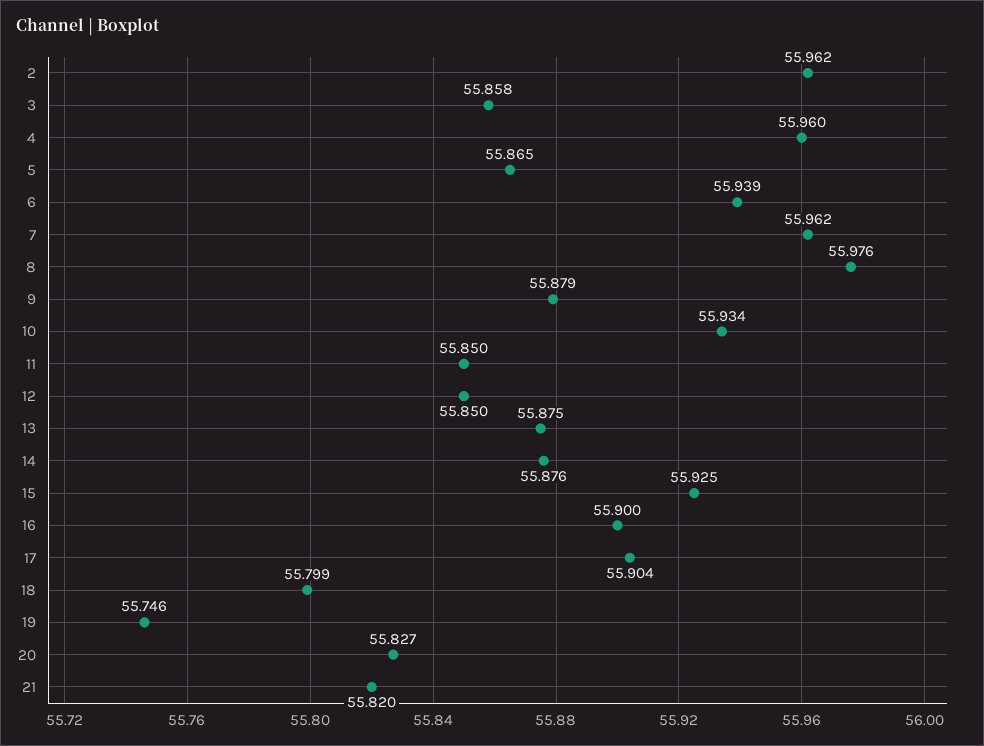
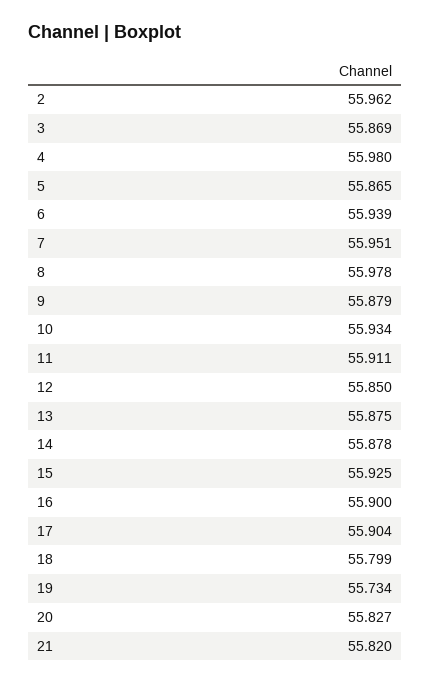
3: 55.858 -> 55.869
4: 55.96 -> 55.98
7: 55.962 -> 55.951
8: 55.976 -> 55.978
11: 55.85 -> 55.911
14: 55.876 -> 55.878
19: 55.746 -> 55.734

